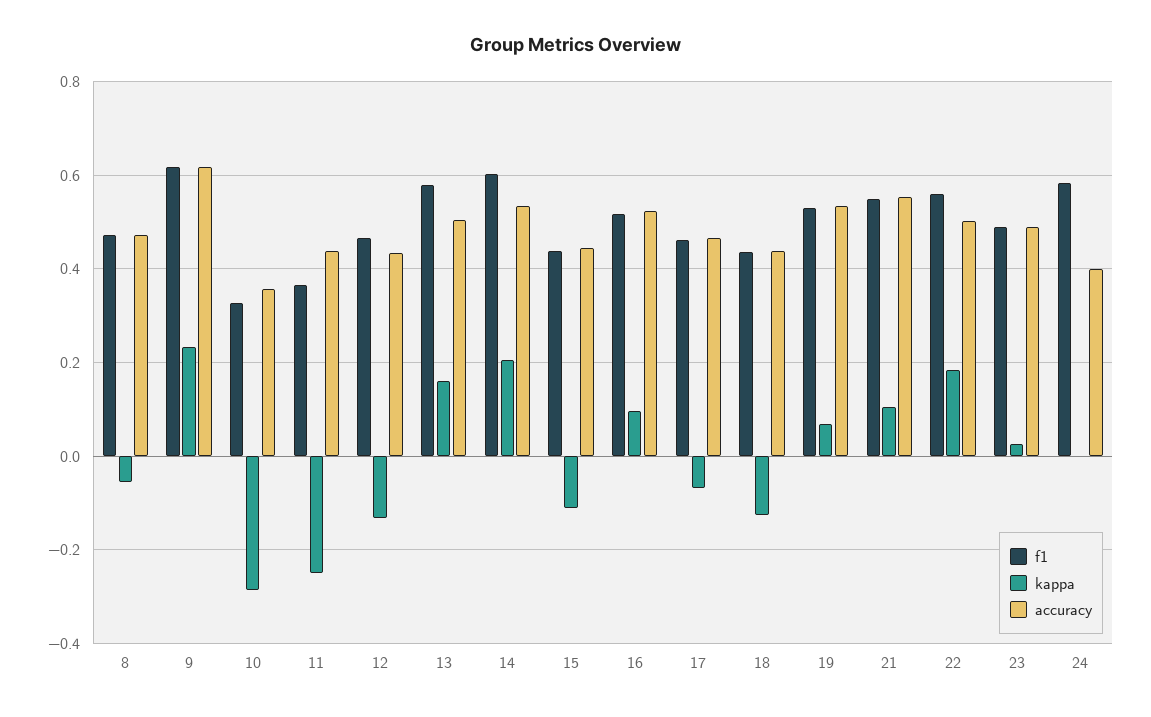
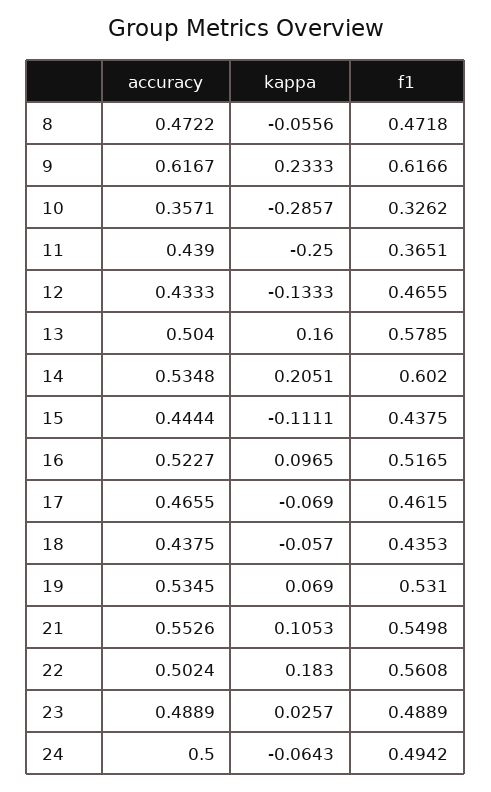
kappa, 18: -0.12 -> -0.057
f1, 24: 0.58 -> 0.4942
kappa, 24: 0 -> -0.0643
accuracy, 24: 0.4 -> 0.5

